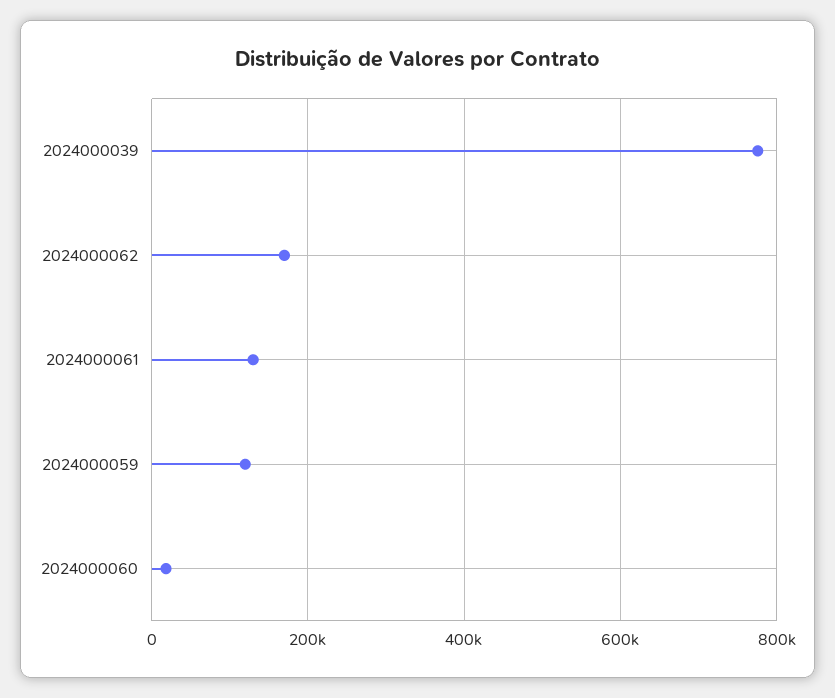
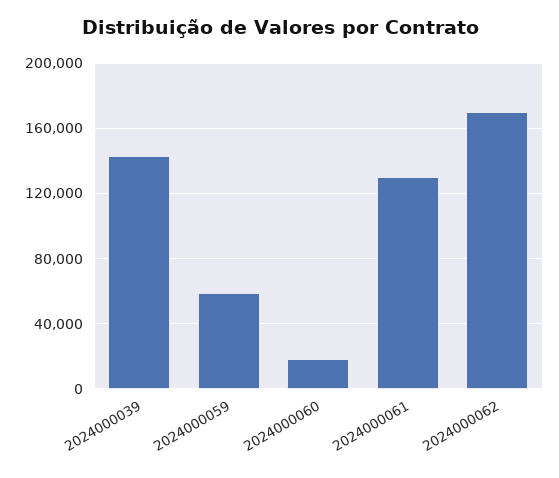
2024000039: 780000 -> 145000
2024000059: 120000 -> 60000

